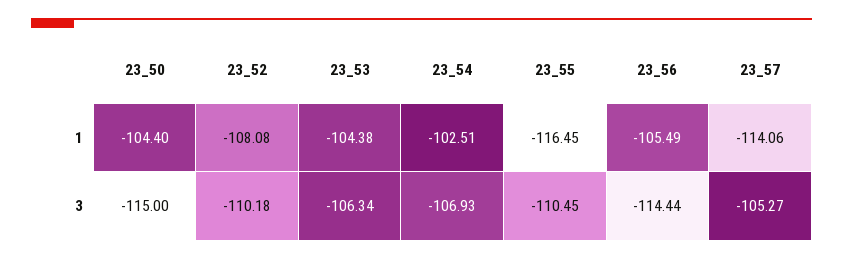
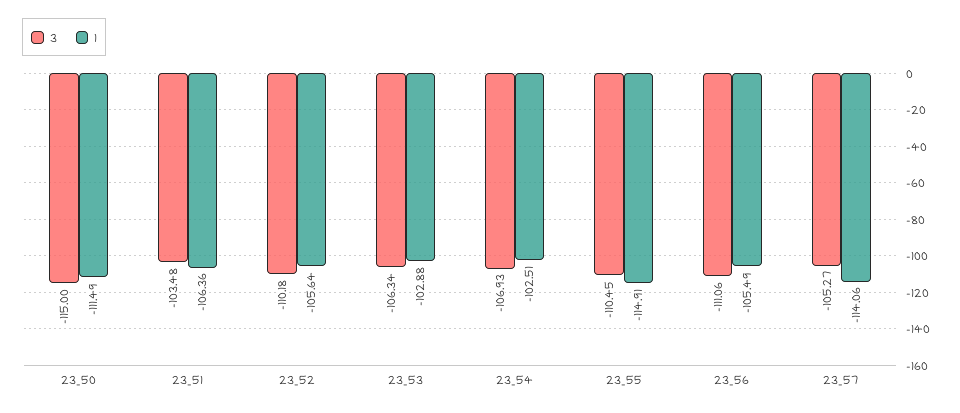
1, 23_50: -104.4 -> -111.49
1, 23_52: -108.08 -> -105.64
1, 23_53: -104.38 -> -102.88
1, 23_55: -116.45 -> -114.91
3, 23_56: -114.44 -> -111.06
3, 23_51: none -> -103.48
1, 23_51: none -> -106.36

